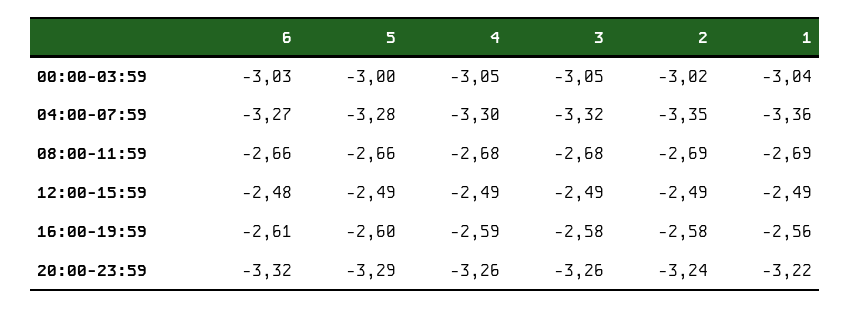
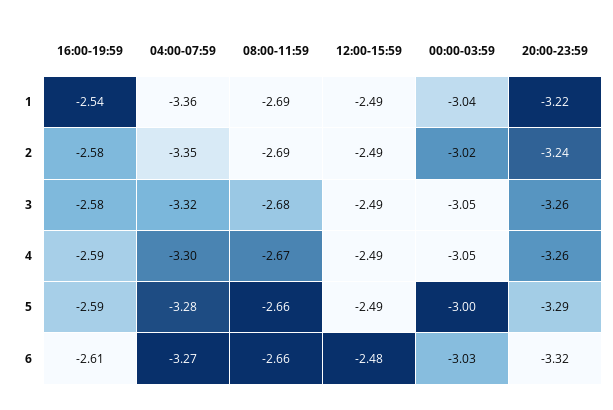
4, 08:00-11:59: -2.68 -> -2.67
5, 16:00-19:59: -2.6 -> -2.59
1, 16:00-19:59: -2.56 -> -2.54

